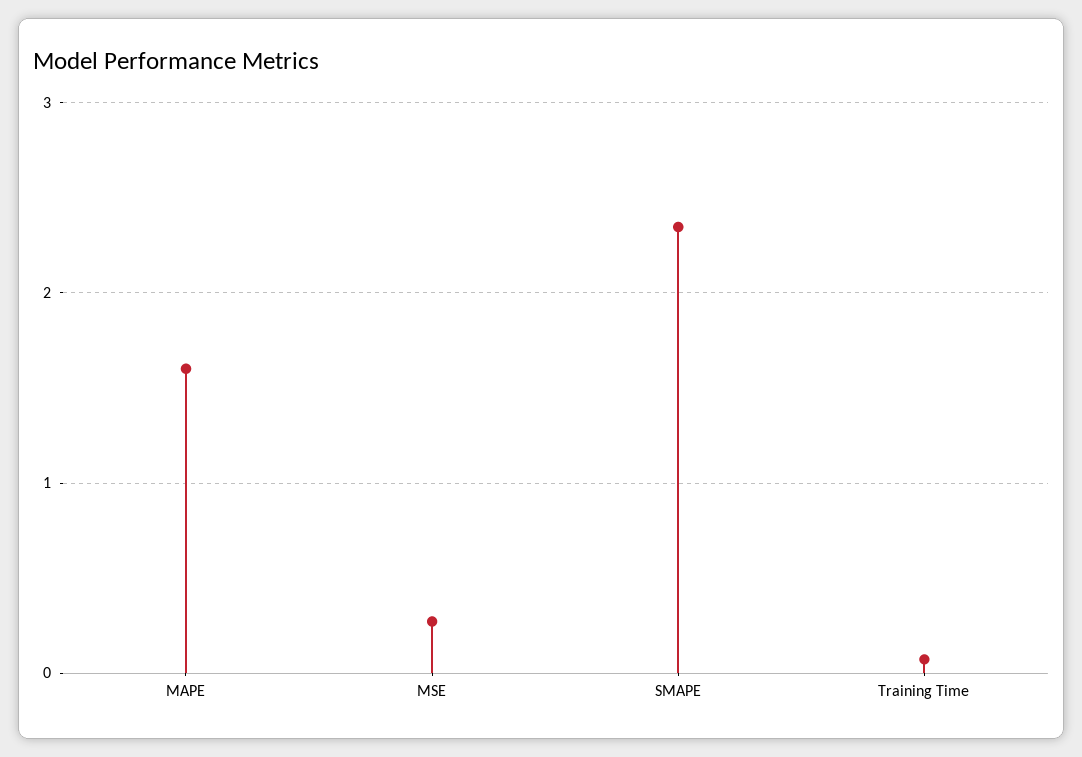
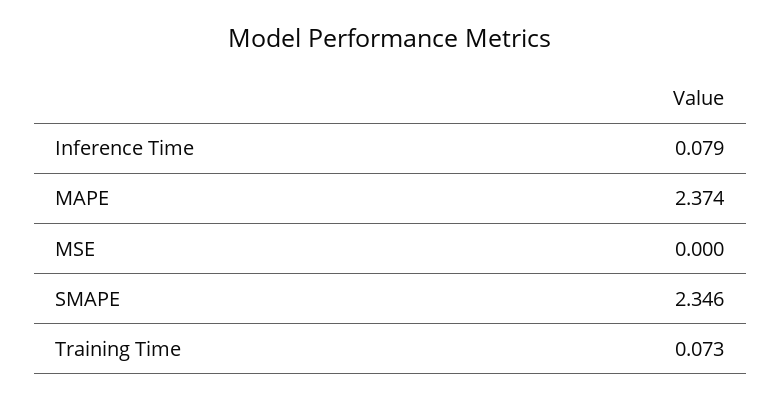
MAPE: 1.6 -> 2.374
MSE: 0.3 -> 0
Inference Time: none -> 0.079

